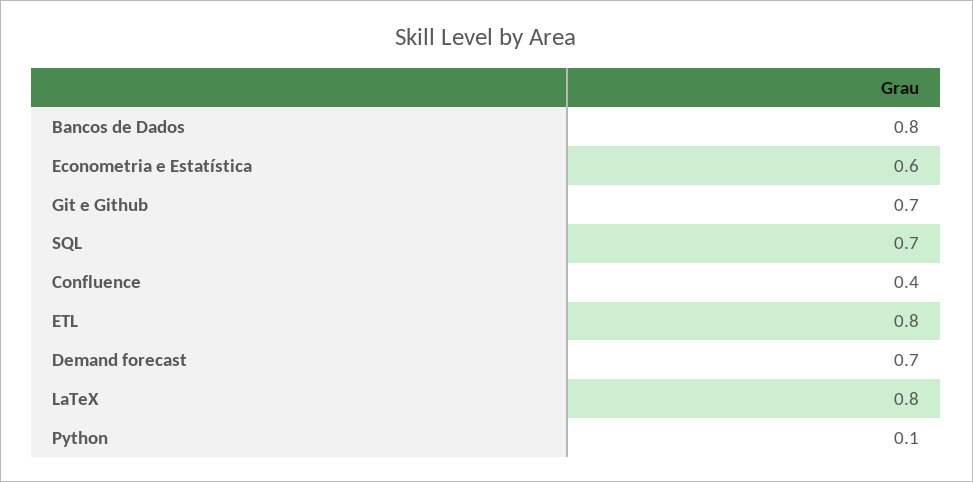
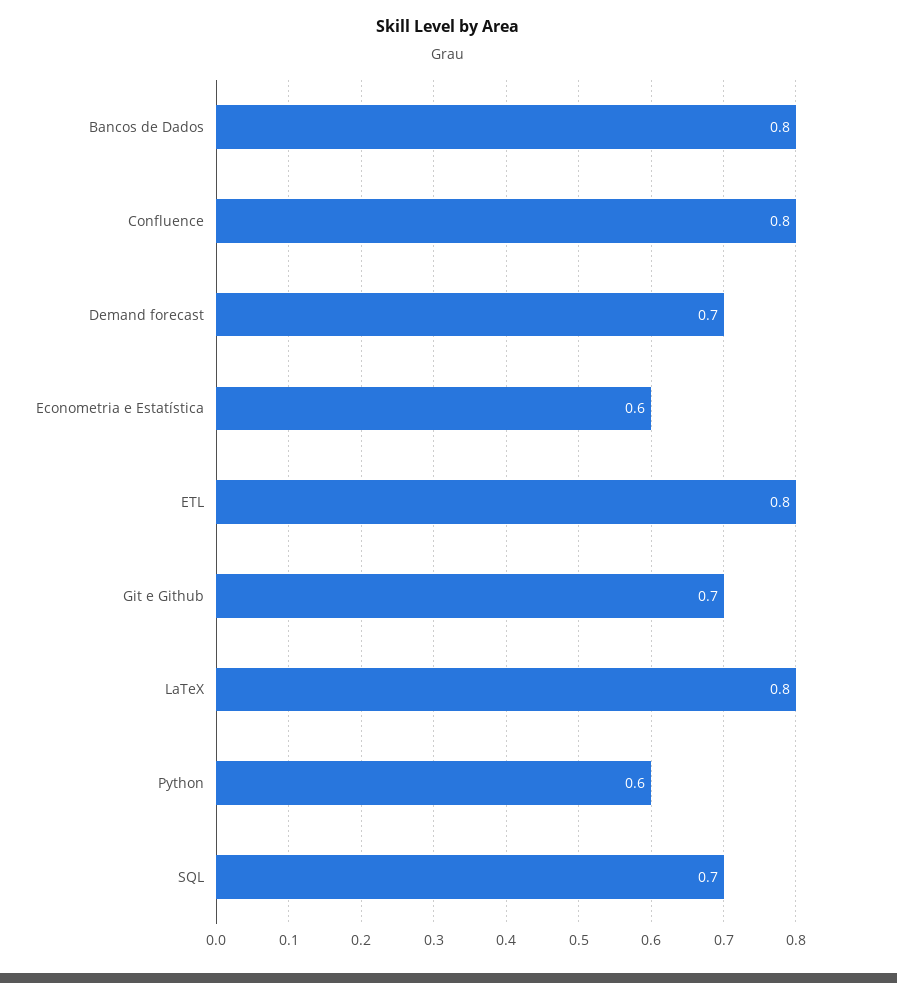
Confluence: 0.4 -> 0.8
Python: 0.1 -> 0.6

